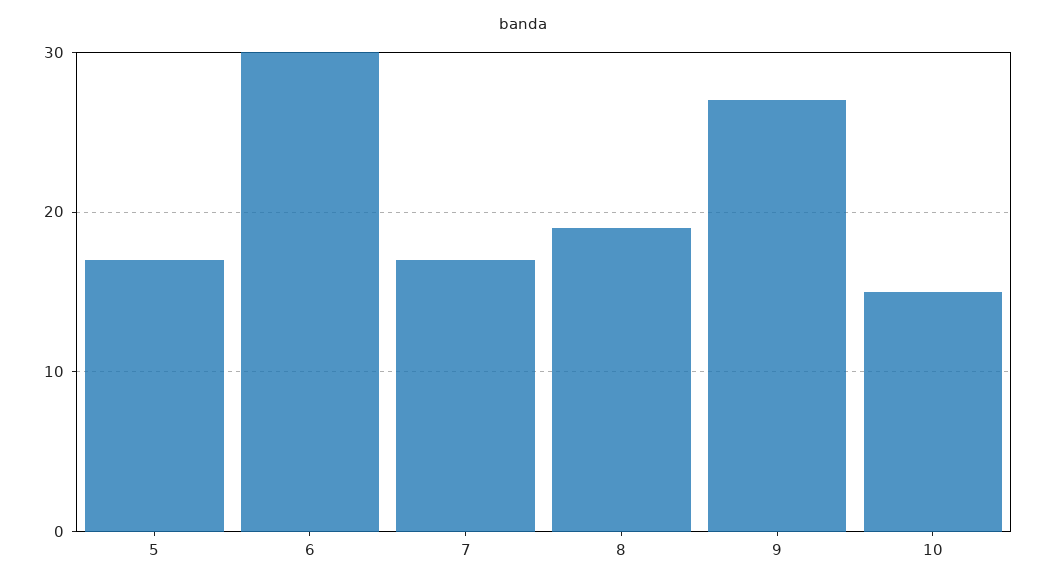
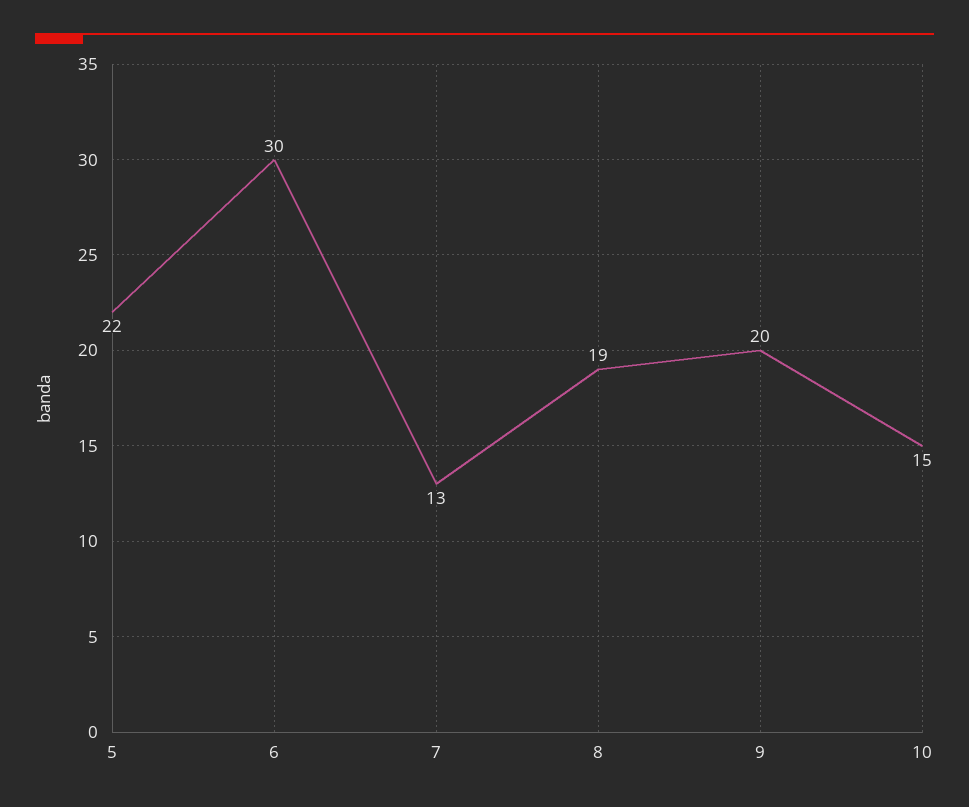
5: 17 -> 22
7: 17 -> 13
9: 27 -> 20

